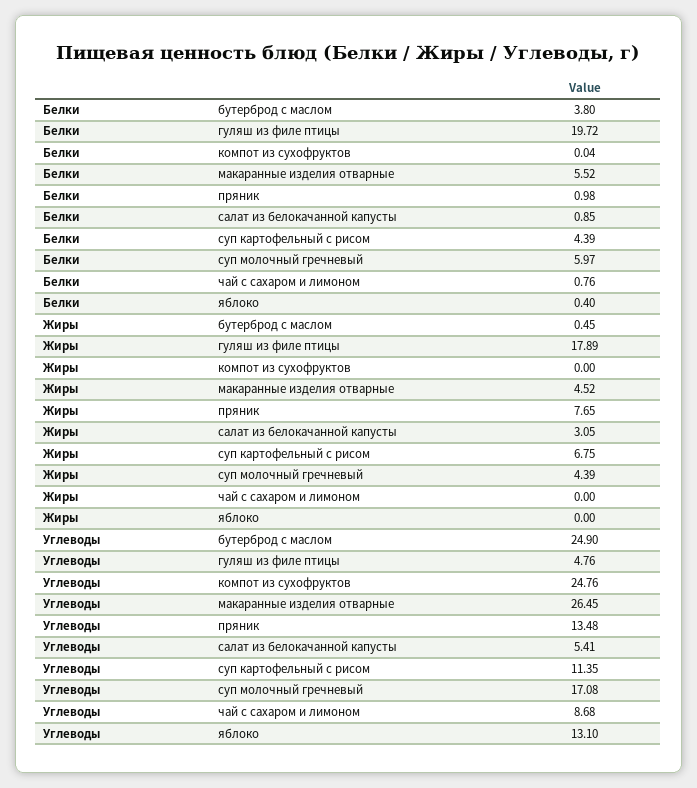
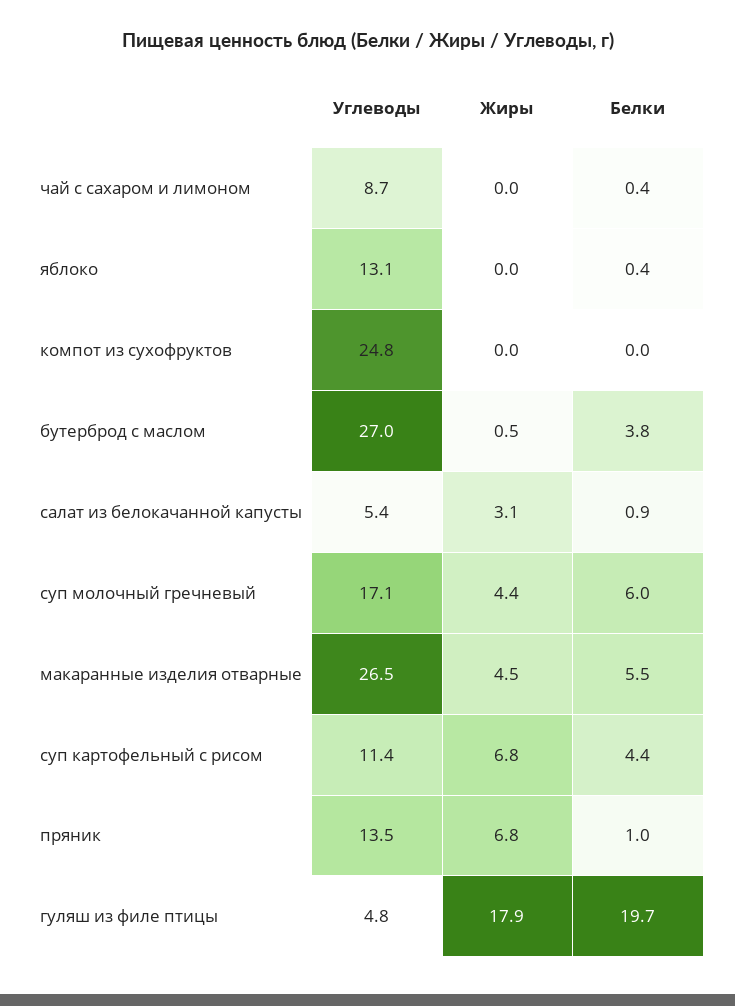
Белки, чай с сахаром и лимоном: 0.76 -> 0.4
Жиры, пряник: 7.65 -> 6.8
Углеводы, бутерброд с маслом: 24.9 -> 27

